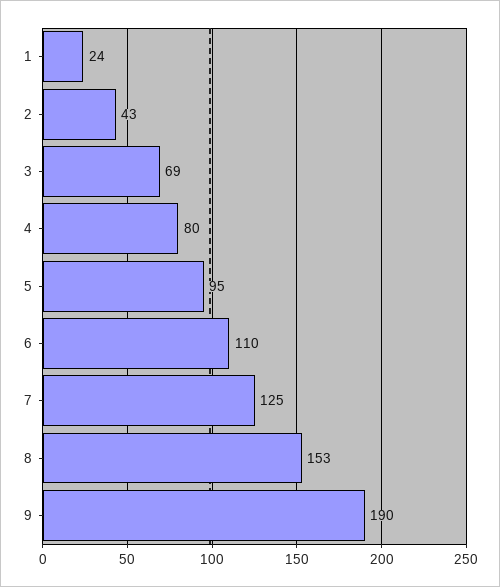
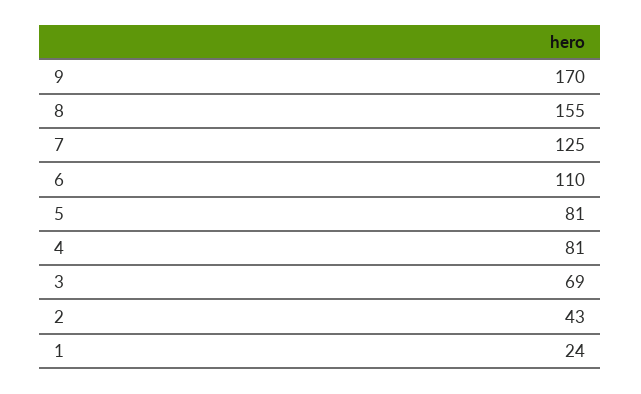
4: 80 -> 81
5: 95 -> 81
8: 153 -> 155
9: 190 -> 170

